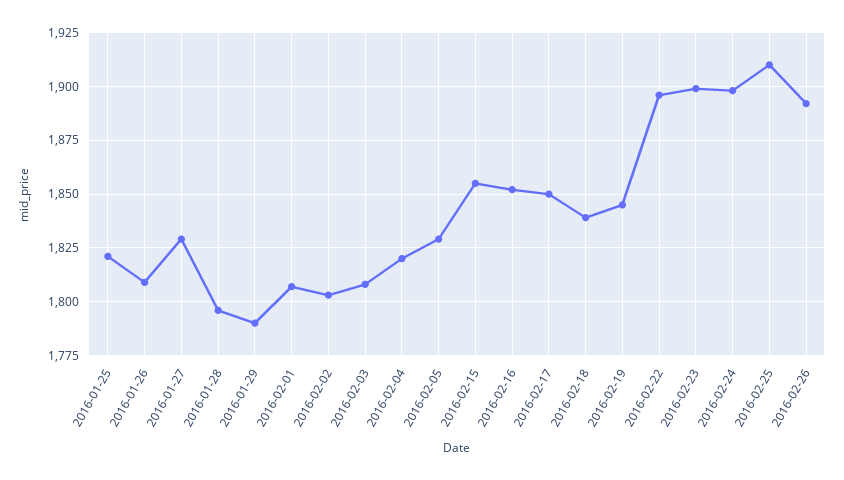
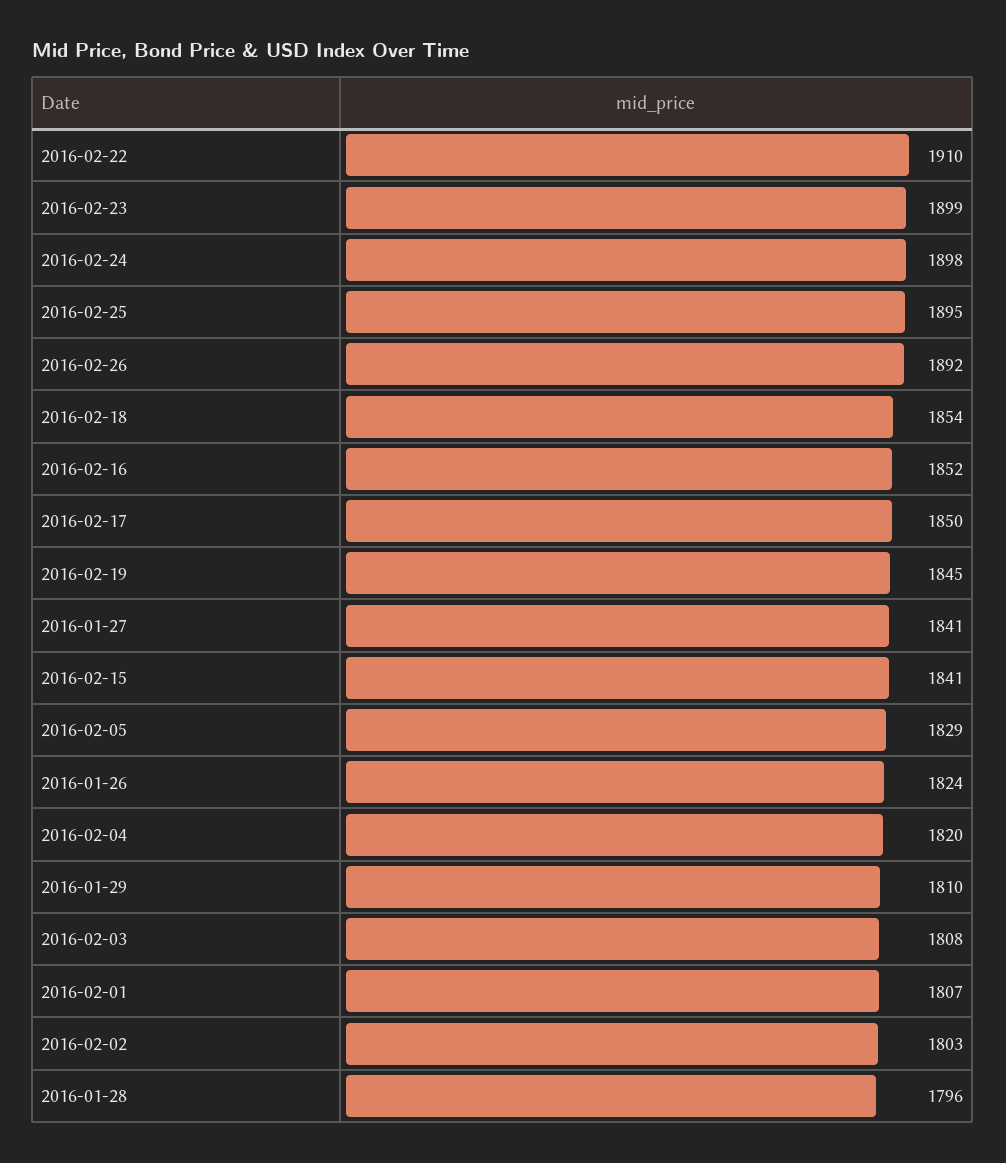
2016-01-25: 1820 -> none
2016-01-26: 1810 -> 1824
2016-01-27: 1830 -> 1841
2016-01-29: 1790 -> 1810
2016-02-15: 1855 -> 1841
2016-02-18: 1840 -> 1854
2016-02-22: 1895 -> 1910
2016-02-25: 1910 -> 1895

